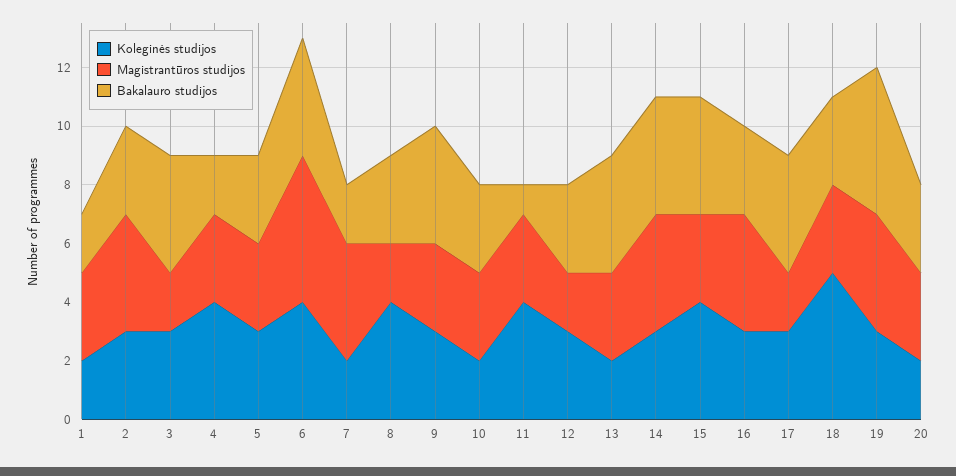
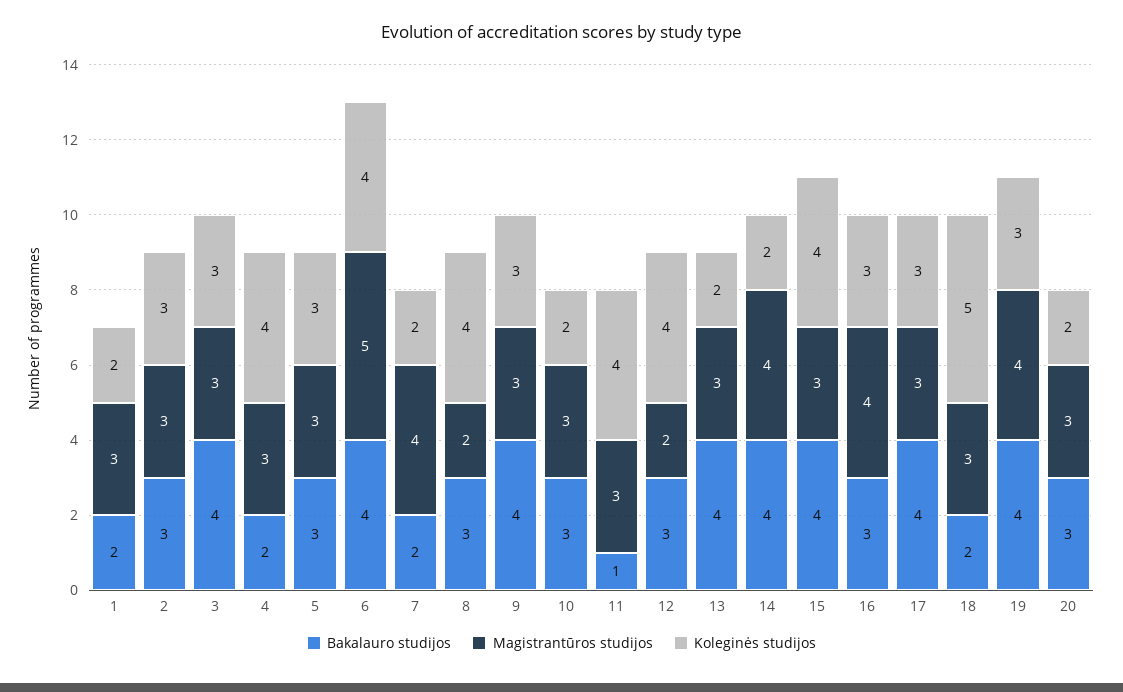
Magistrantūros studijos, 2: 4 -> 3
Magistrantūros studijos, 3: 2 -> 3
Koleginės studijos, 12: 3 -> 4
Koleginės studijos, 14: 3 -> 2
Magistrantūros studijos, 17: 2 -> 3
Bakalauro studijos, 18: 3 -> 2
Bakalauro studijos, 19: 5 -> 4

